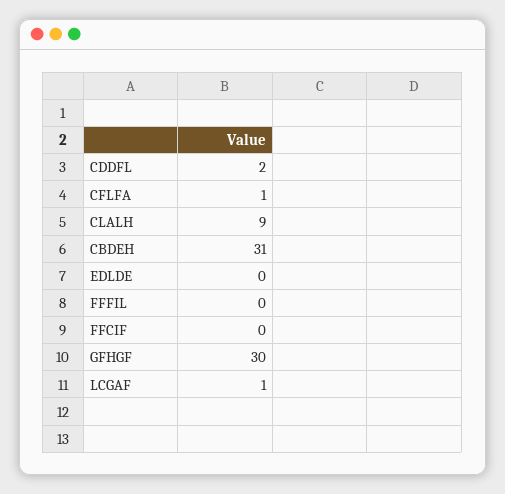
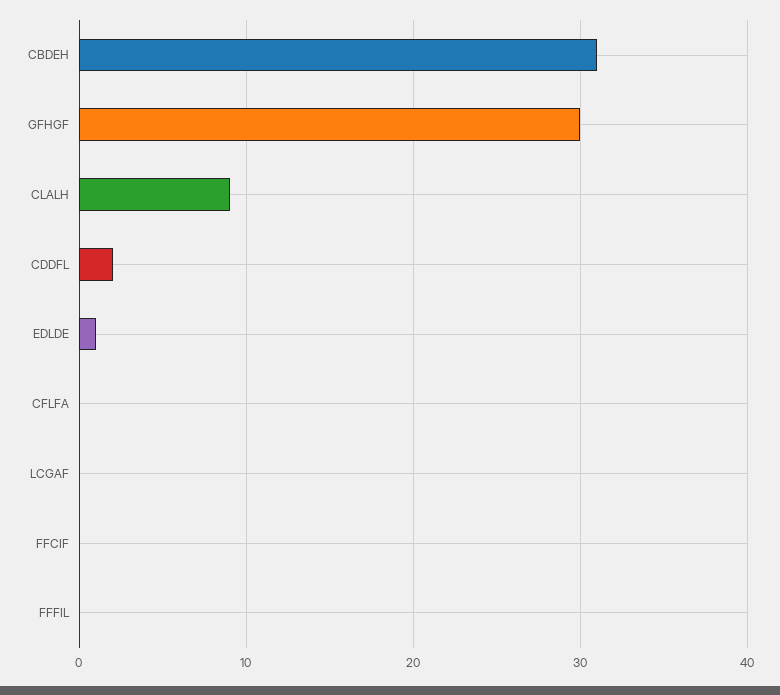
CFLFA: 1 -> 0
EDLDE: 0 -> 1
LCGAF: 1 -> 0

